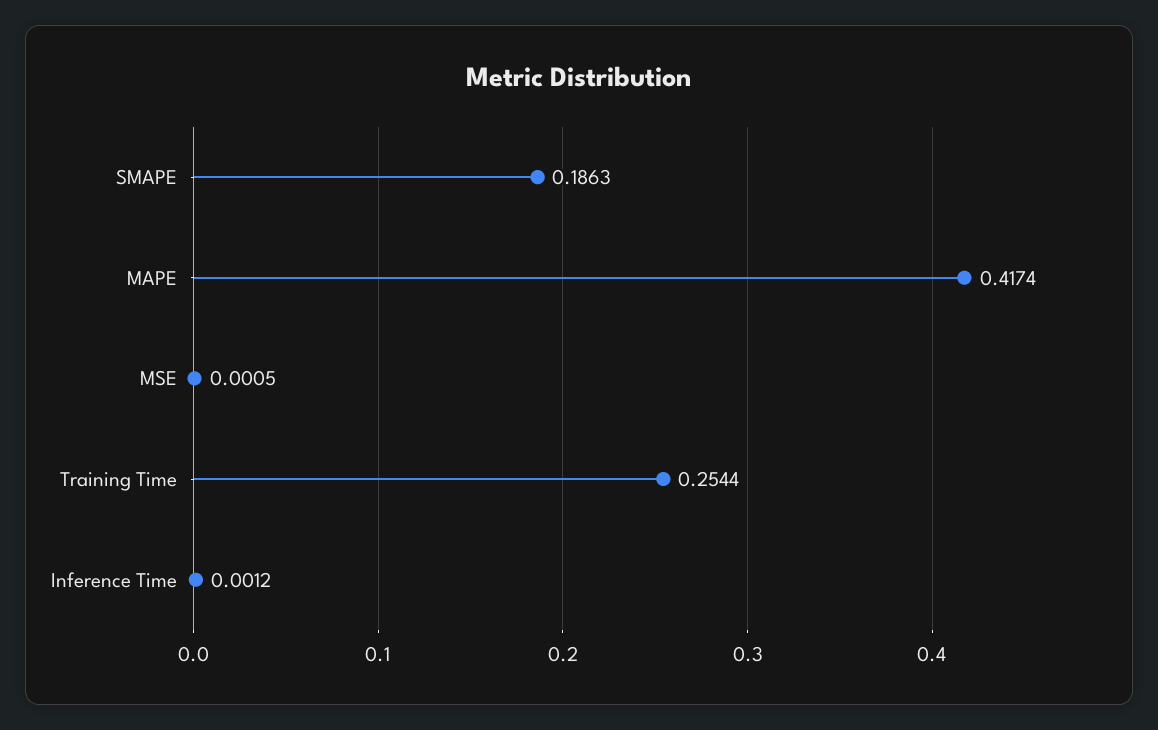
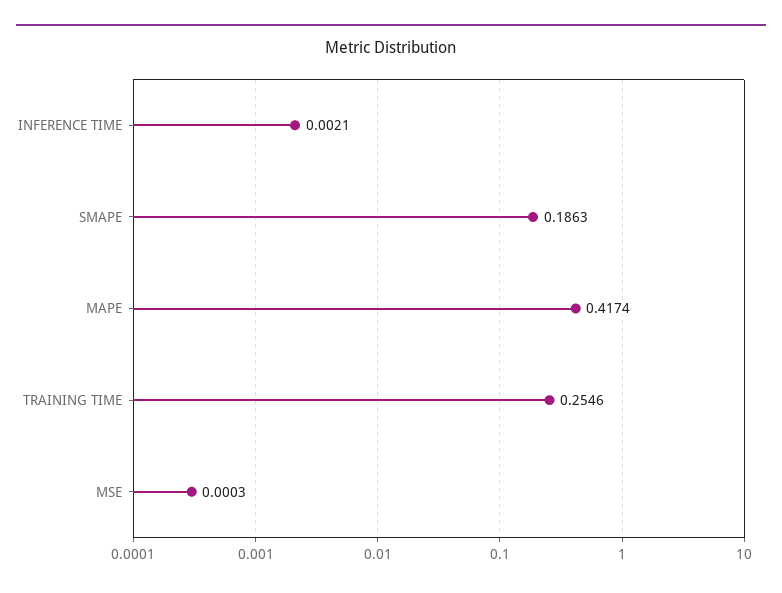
MSE: 0.0005 -> 0.0003
Training Time: 0.2544 -> 0.2546
Inference Time: 0.0012 -> 0.0021

